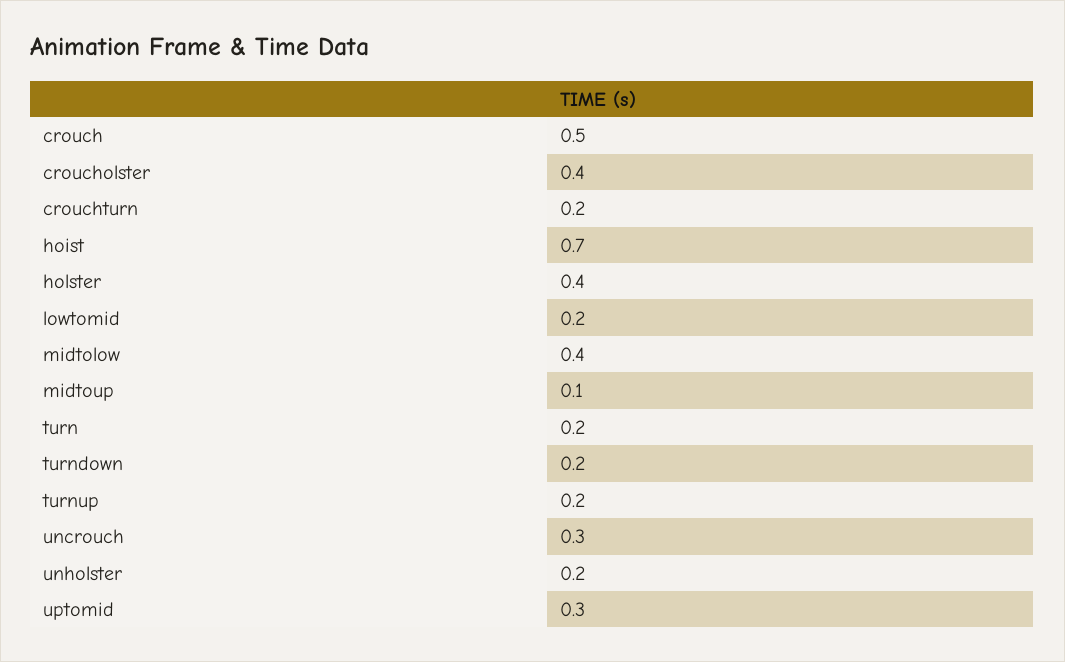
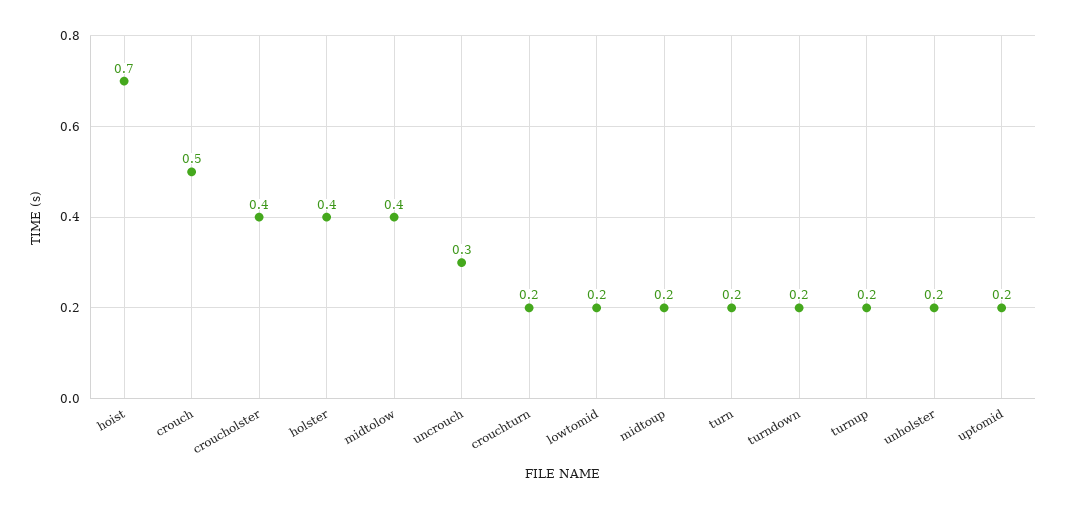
midtoup: 0.1 -> 0.2
uptomid: 0.3 -> 0.2

